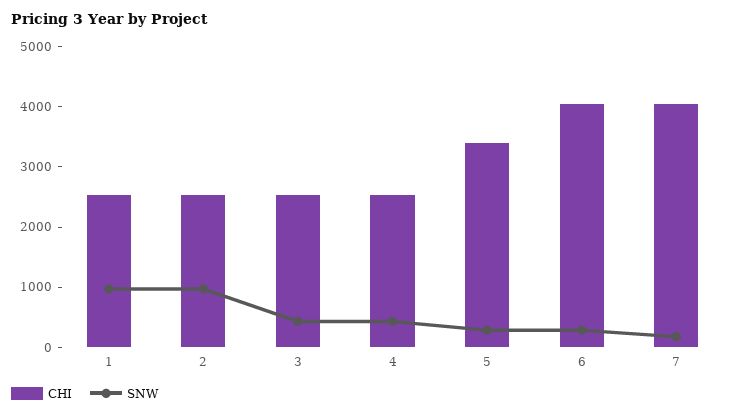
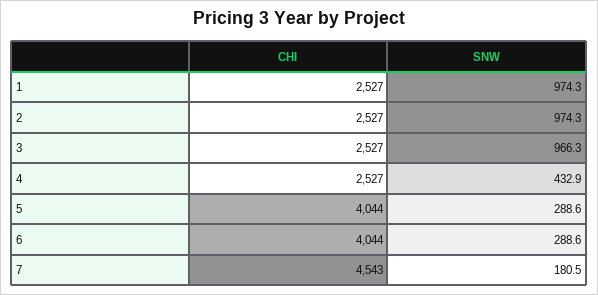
SNW, 3: 400 -> 966.3
CHI, 5: 3400 -> 4044
CHI, 7: 4000 -> 4543

